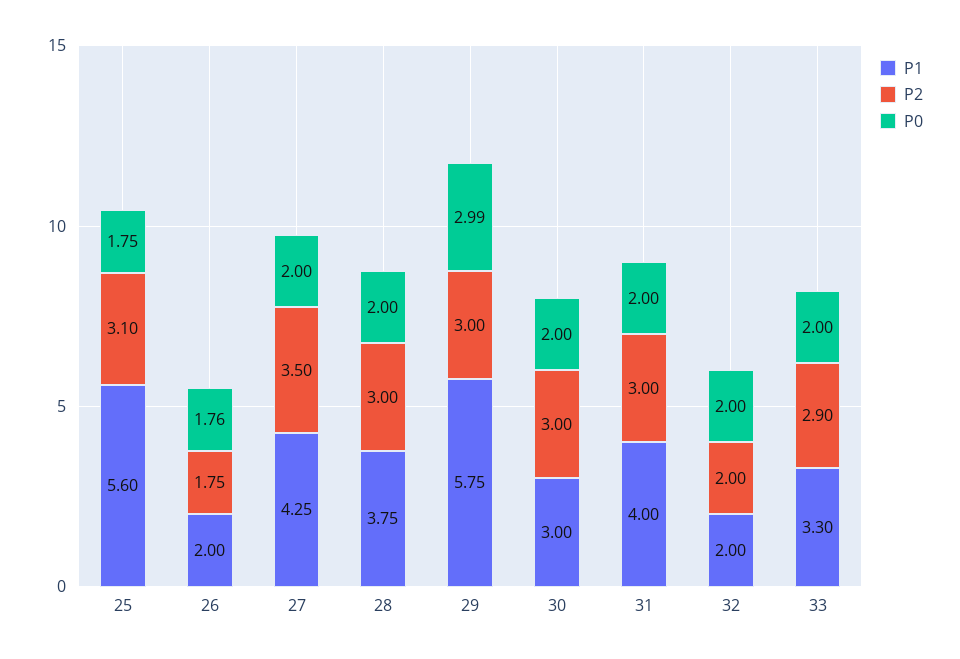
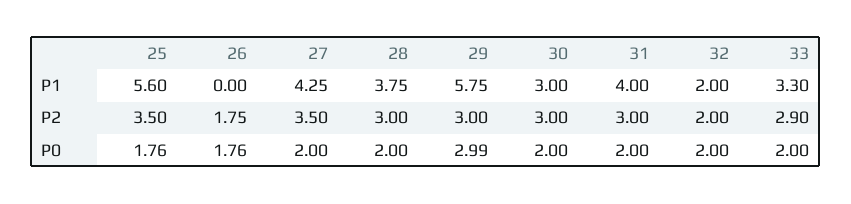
P2, 25: 3.1 -> 3.5
P0, 25: 1.75 -> 1.76
P1, 26: 2 -> 0

